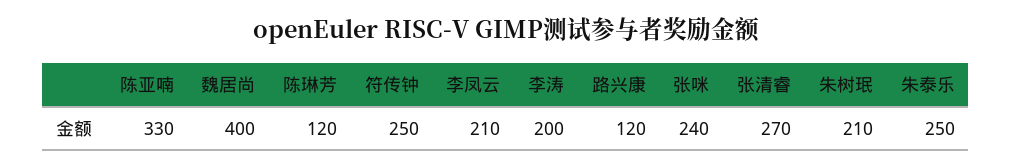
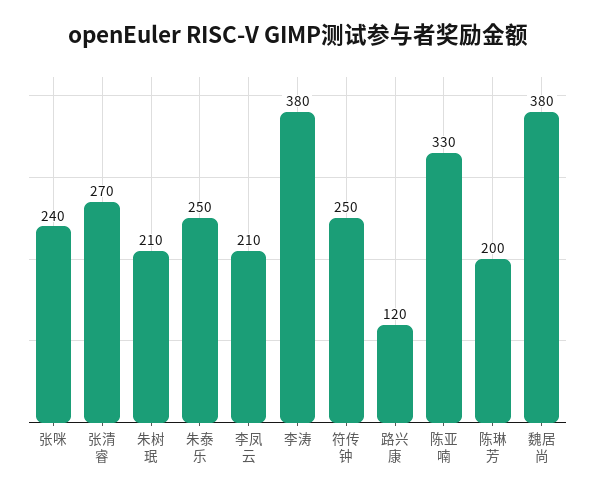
魏居尚: 400 -> 380
陈琳芳: 120 -> 200
李涛: 200 -> 380

